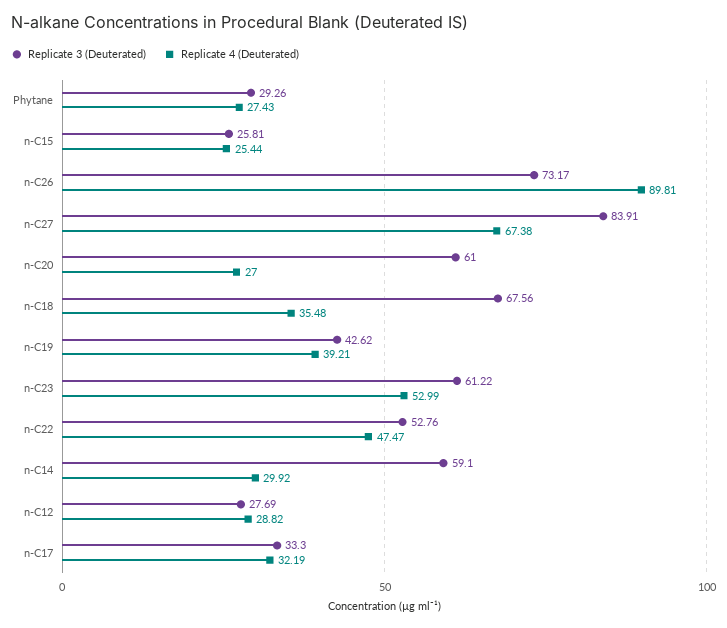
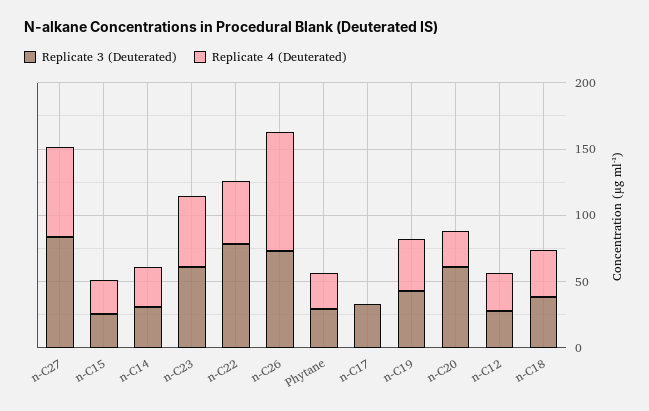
Replicate 3 (Deuterated), n-C18: 67.56 -> 40
Replicate 3 (Deuterated), n-C22: 52.76 -> 80
Replicate 3 (Deuterated), n-C14: 59.1 -> 30
Replicate 4 (Deuterated), n-C17: 32.19 -> 0

